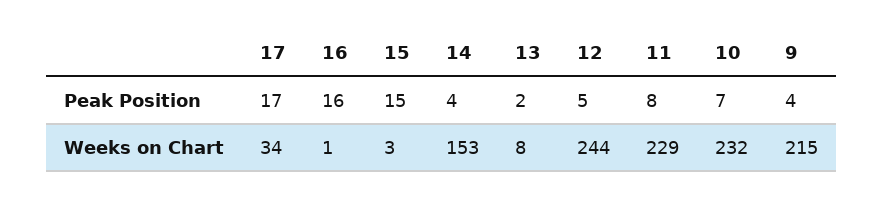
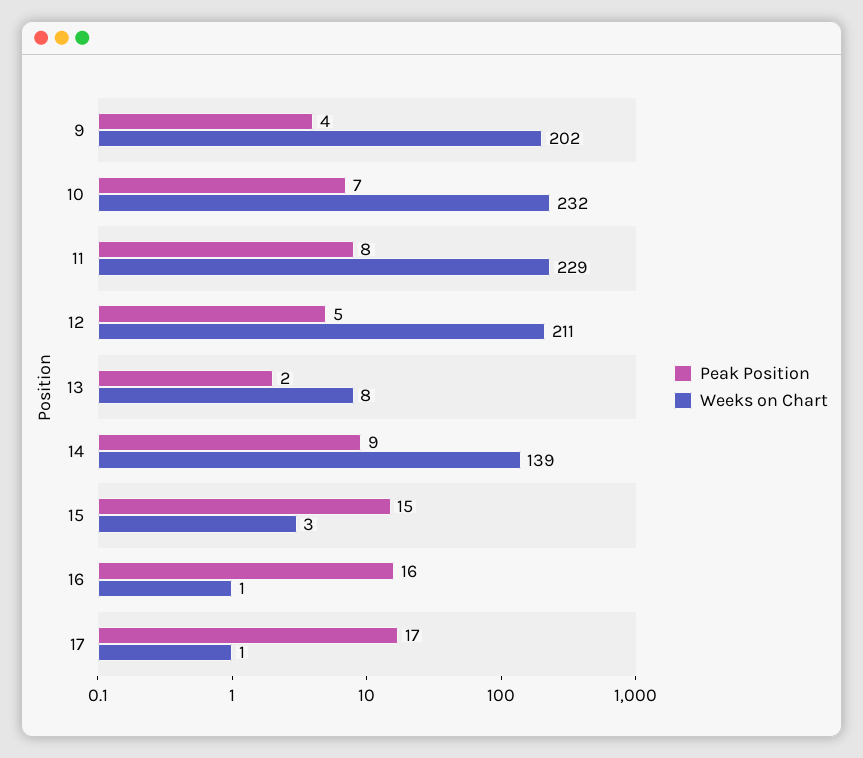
Peak Position, 14: 4 -> 9
Weeks on Chart, 17: 34 -> 1
Weeks on Chart, 14: 153 -> 139
Weeks on Chart, 12: 244 -> 211
Weeks on Chart, 9: 215 -> 202

